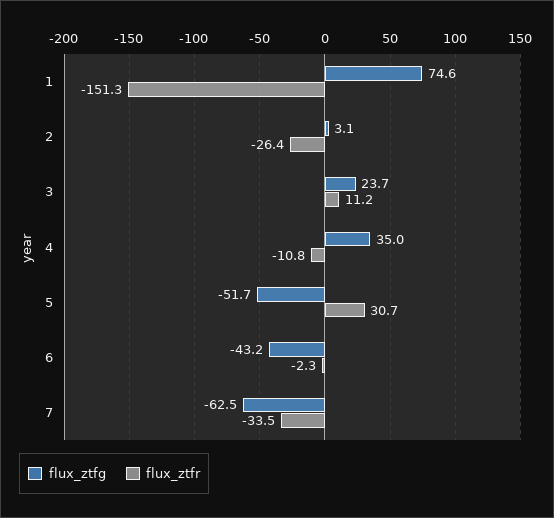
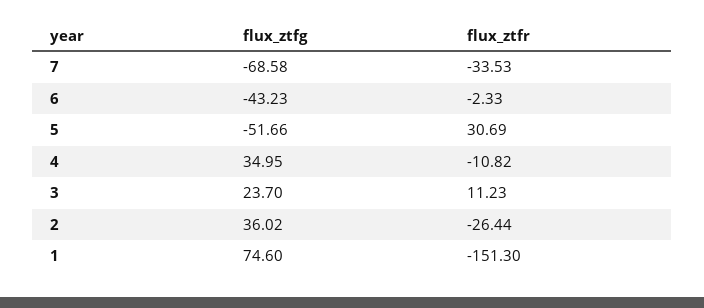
flux_ztfg, 2: 3.1 -> 36.02
flux_ztfg, 7: -62.5 -> -68.58

